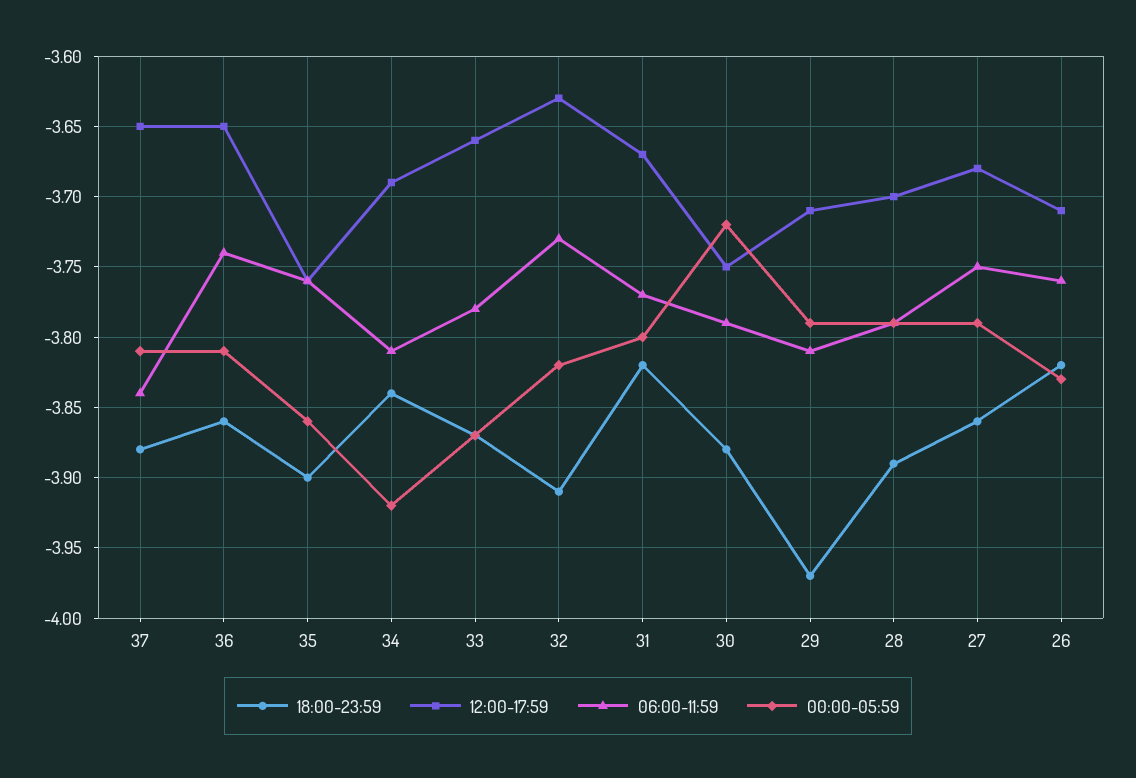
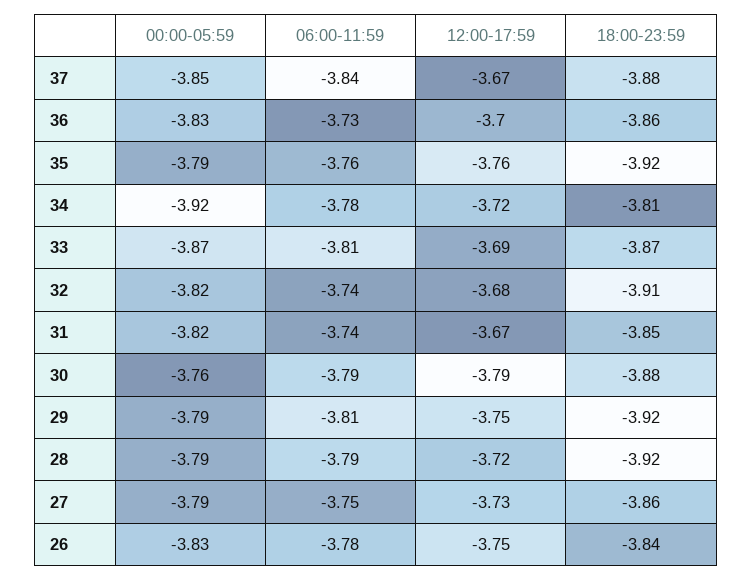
12:00-17:59, 37: -3.65 -> -3.67
00:00-05:59, 37: -3.81 -> -3.85
12:00-17:59, 36: -3.65 -> -3.7
06:00-11:59, 36: -3.74 -> -3.73
00:00-05:59, 36: -3.81 -> -3.83
18:00-23:59, 35: -3.9 -> -3.92
00:00-05:59, 35: -3.86 -> -3.79
18:00-23:59, 34: -3.84 -> -3.81
12:00-17:59, 34: -3.69 -> -3.72
06:00-11:59, 34: -3.81 -> -3.78
12:00-17:59, 33: -3.66 -> -3.69
06:00-11:59, 33: -3.78 -> -3.81
12:00-17:59, 32: -3.63 -> -3.68
06:00-11:59, 32: -3.73 -> -3.74
18:00-23:59, 31: -3.82 -> -3.85
06:00-11:59, 31: -3.77 -> -3.74
00:00-05:59, 31: -3.8 -> -3.82
12:00-17:59, 30: -3.75 -> -3.79
00:00-05:59, 30: -3.72 -> -3.76
18:00-23:59, 29: -3.97 -> -3.92
12:00-17:59, 29: -3.71 -> -3.75
18:00-23:59, 28: -3.89 -> -3.92
12:00-17:59, 28: -3.7 -> -3.72
12:00-17:59, 27: -3.68 -> -3.73
18:00-23:59, 26: -3.82 -> -3.84
12:00-17:59, 26: -3.71 -> -3.75
06:00-11:59, 26: -3.76 -> -3.78

